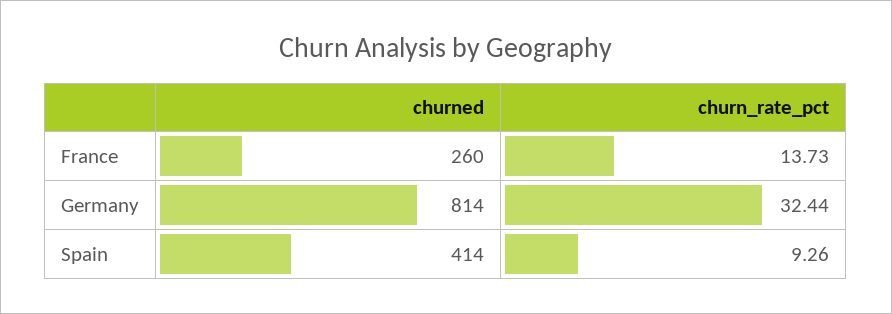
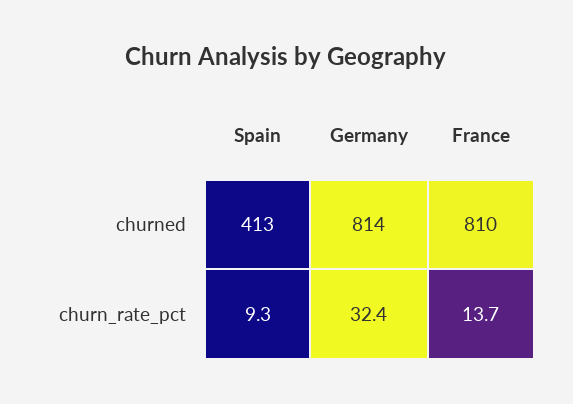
churned, France: 260 -> 810
churned, Spain: 414 -> 413

